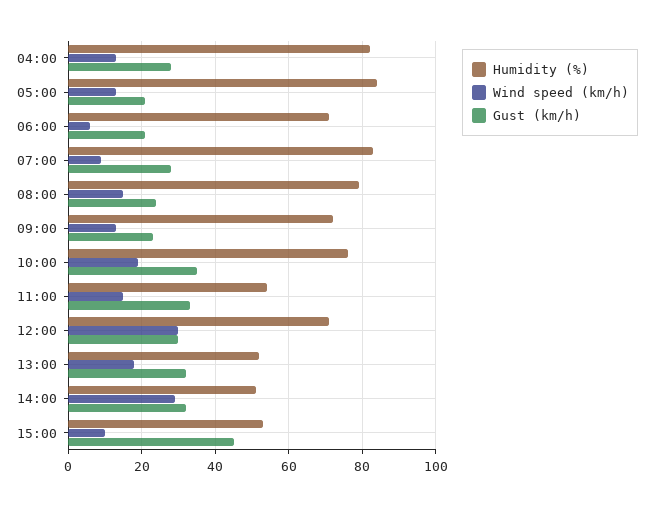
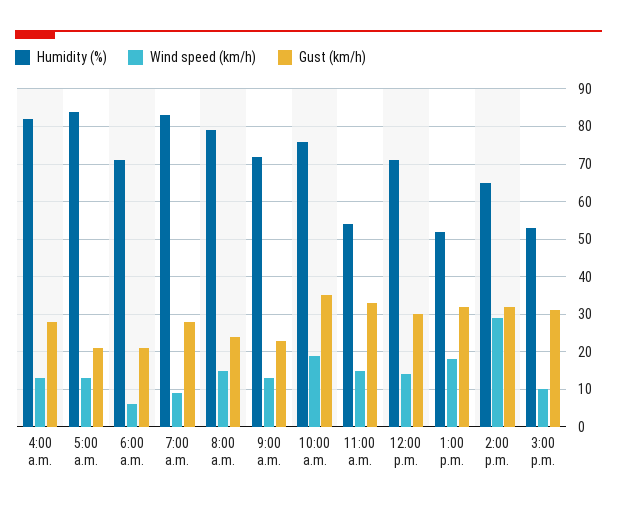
Wind speed (km/h), 12:00: 30 -> 15
Humidity (%), 14:00: 50 -> 65
Gust (km/h), 15:00: 45 -> 30

